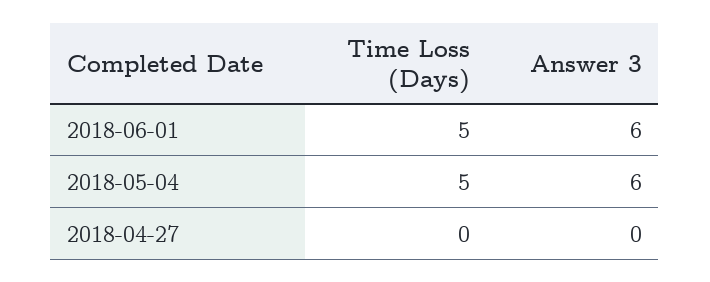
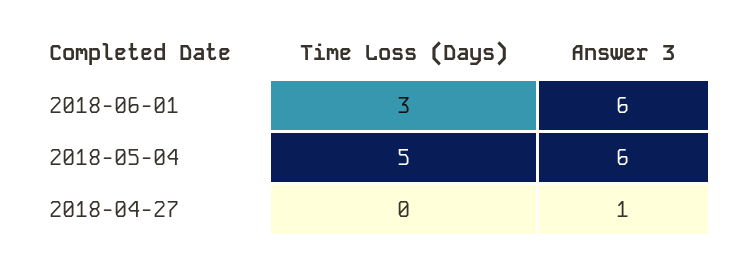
Time Loss (Days), 2018-06-01: 5 -> 3
Answer 3, 2018-04-27: 0 -> 1

